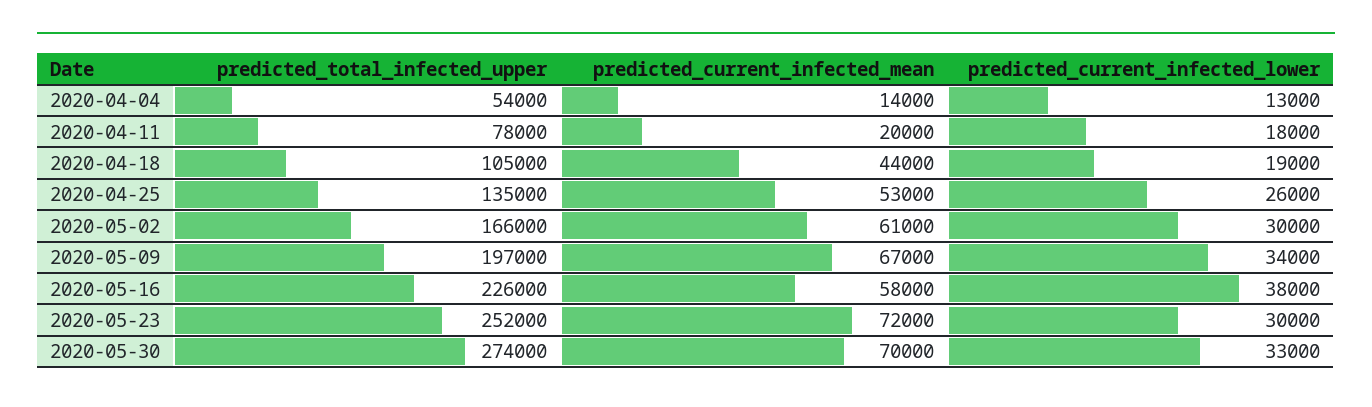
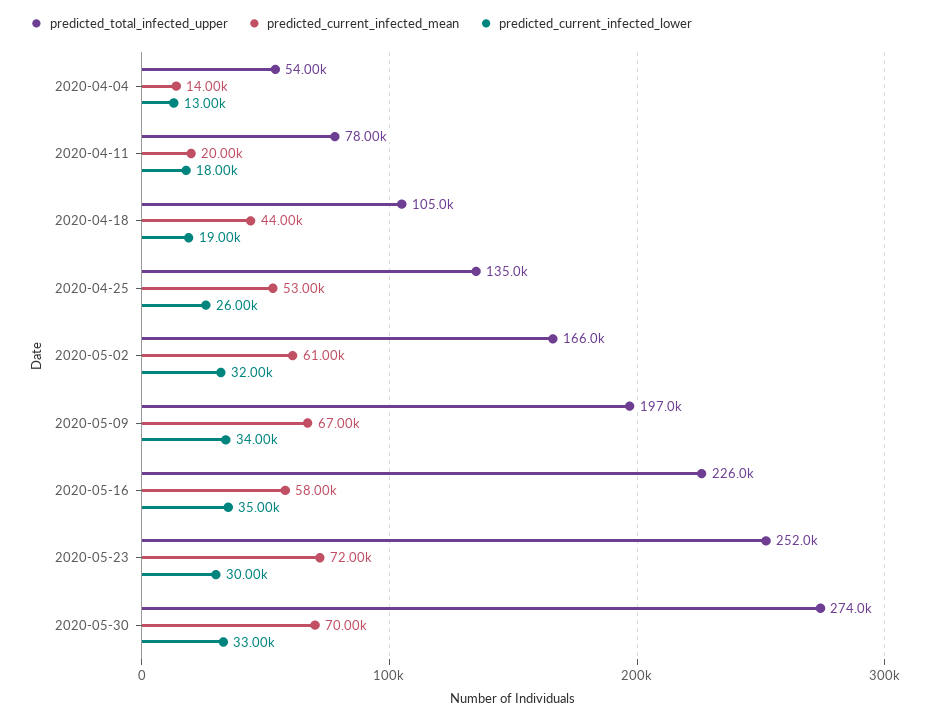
predicted_current_infected_lower, 2020-05-02: 30000 -> 32000
predicted_current_infected_lower, 2020-05-16: 38000 -> 35000

